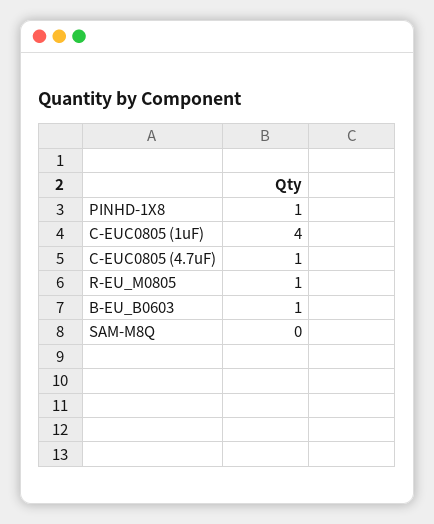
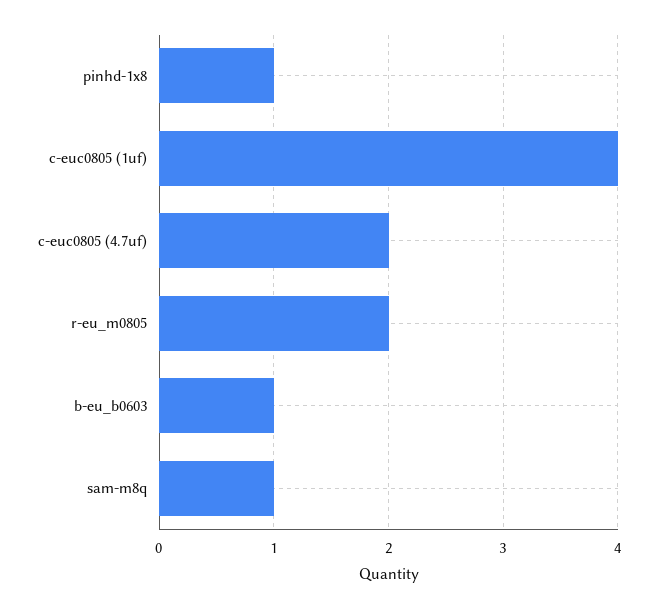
C-EUC0805 (4.7uF): 1 -> 2
R-EU_M0805: 1 -> 2
SAM-M8Q: 0 -> 1

